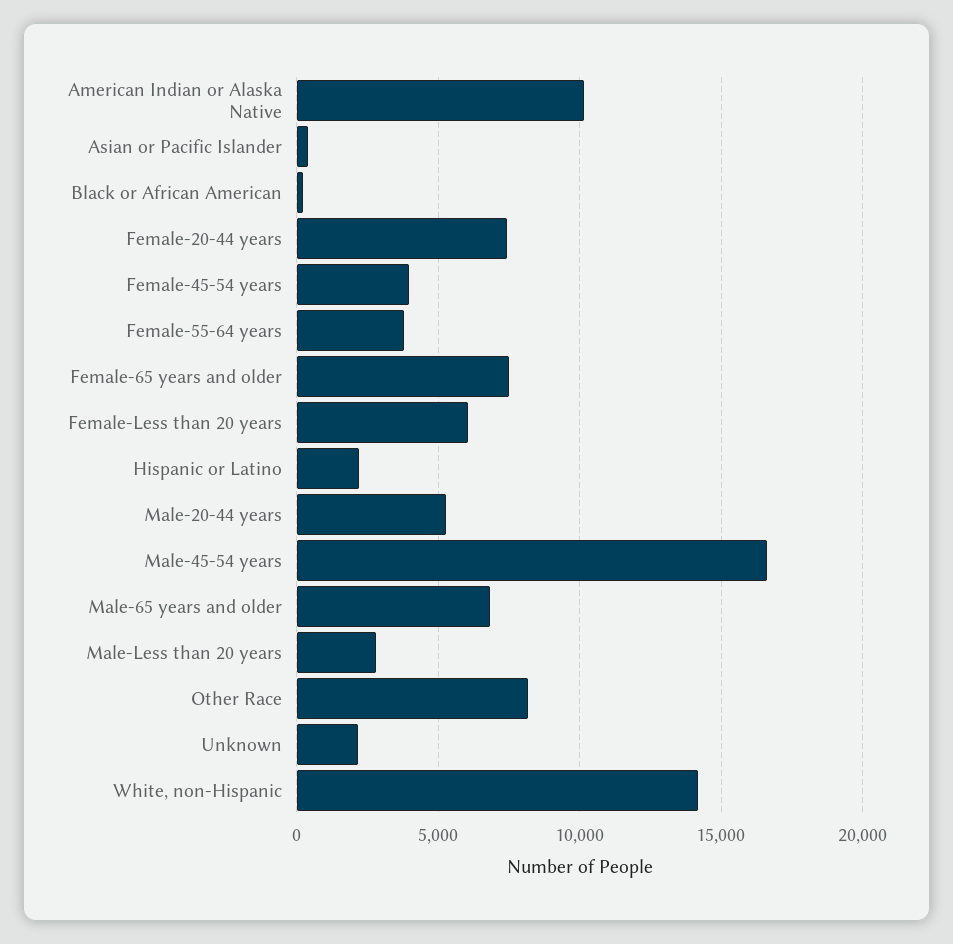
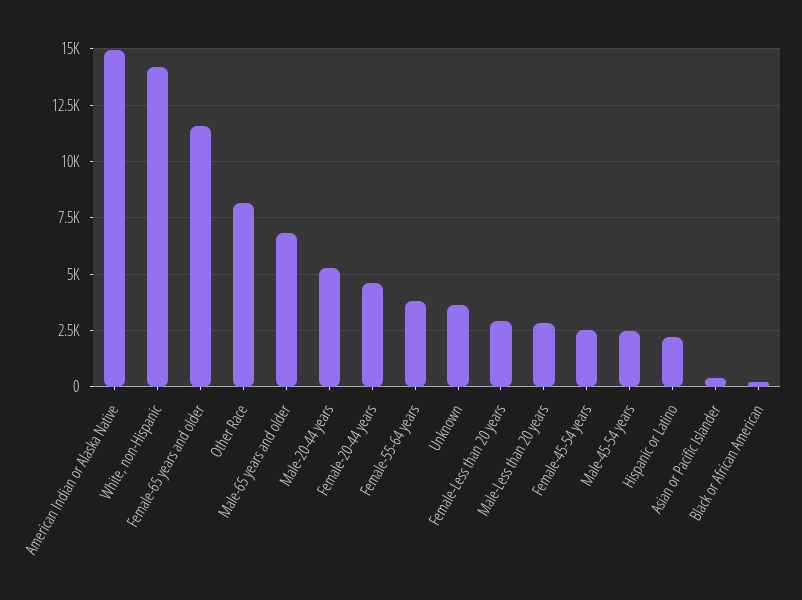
American Indian or Alaska Native: 10000 -> 15000
Female-20-44 years: 7500 -> 4500
Female-45-54 years: 4000 -> 2500
Female-65 years and older: 7500 -> 11500
Female-Less than 20 years: 6000 -> 3000
Male-45-54 years: 16500 -> 2500
Unknown: 2000 -> 3500

